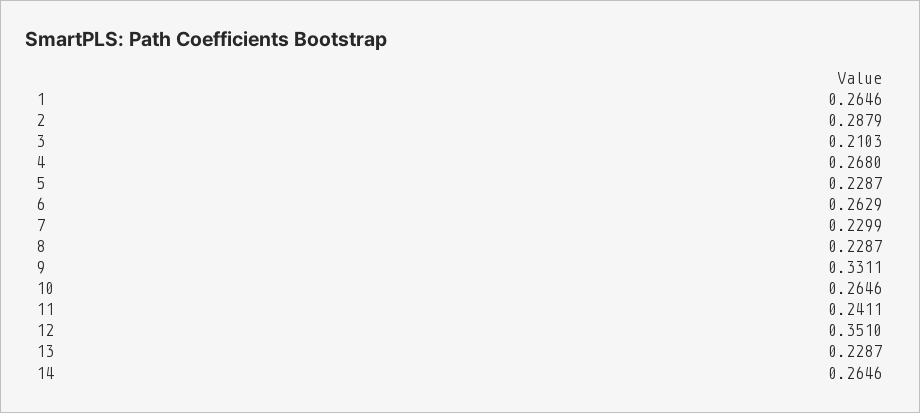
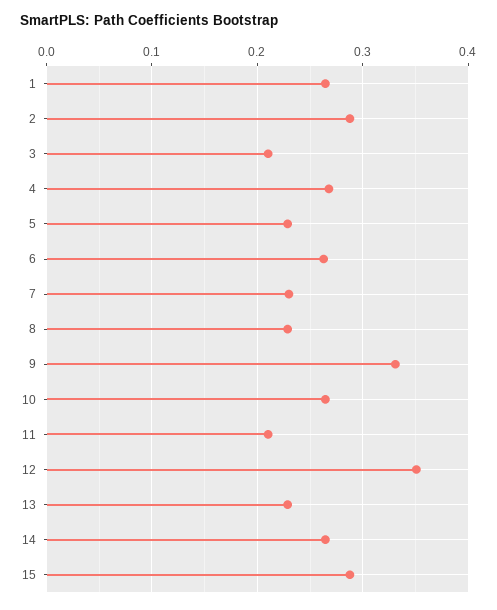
11: 0.2411 -> 0.21
15: none -> 0.29

